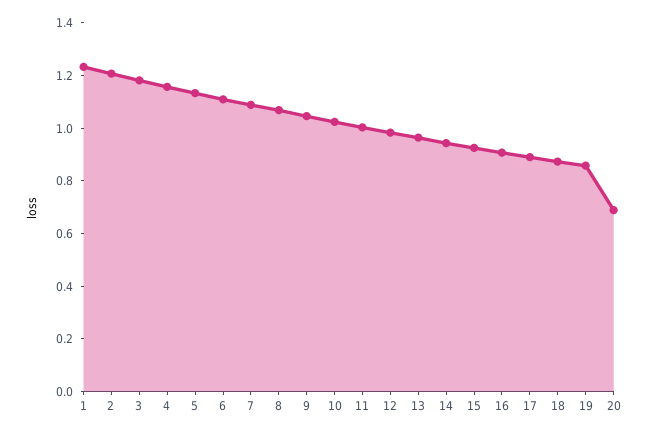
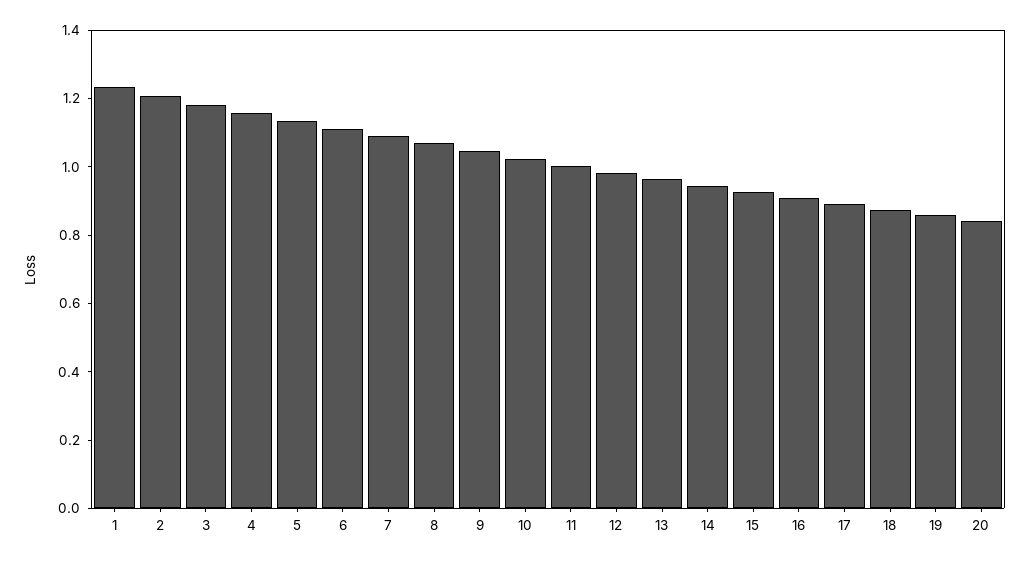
20: 0.7 -> 0.85

